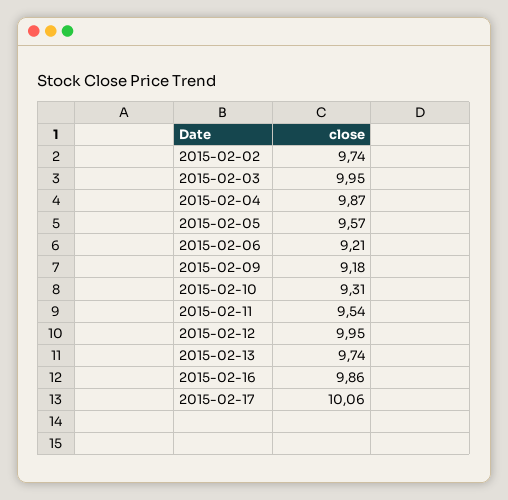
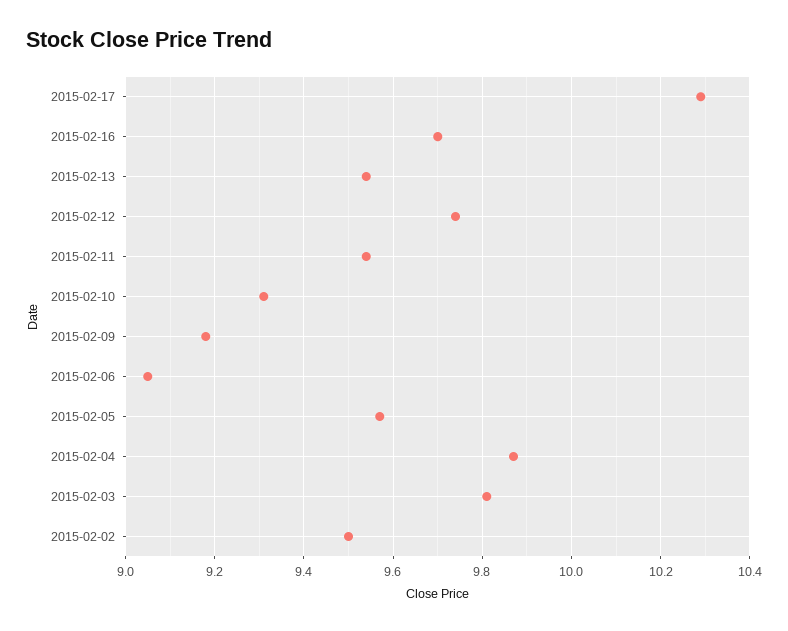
2015-02-02: 9.74 -> 9.5
2015-02-03: 9.95 -> 9.8
2015-02-06: 9.21 -> 9.05
2015-02-12: 9.95 -> 9.75
2015-02-13: 9.74 -> 9.55
2015-02-16: 9.86 -> 9.7
2015-02-17: 10.06 -> 10.3

